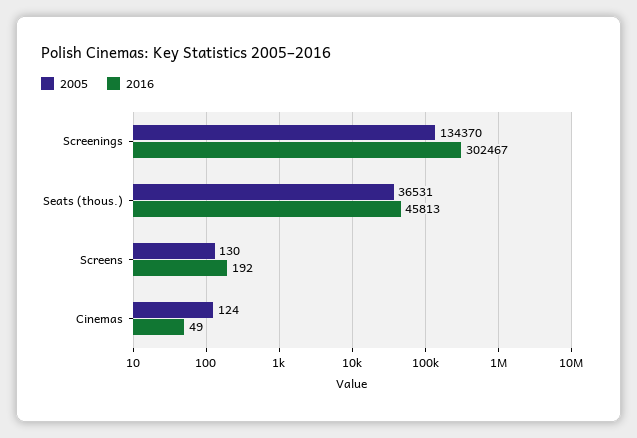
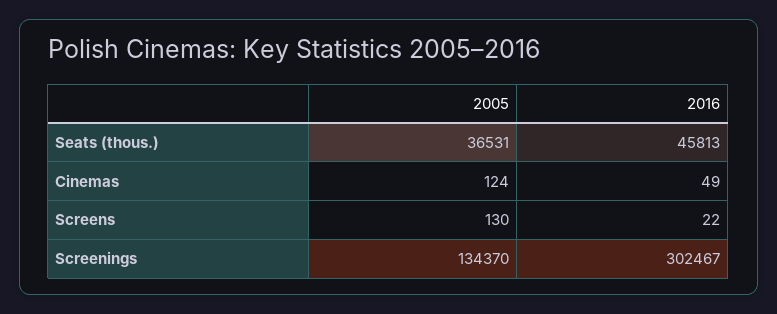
2016, Screens: 192 -> 22

